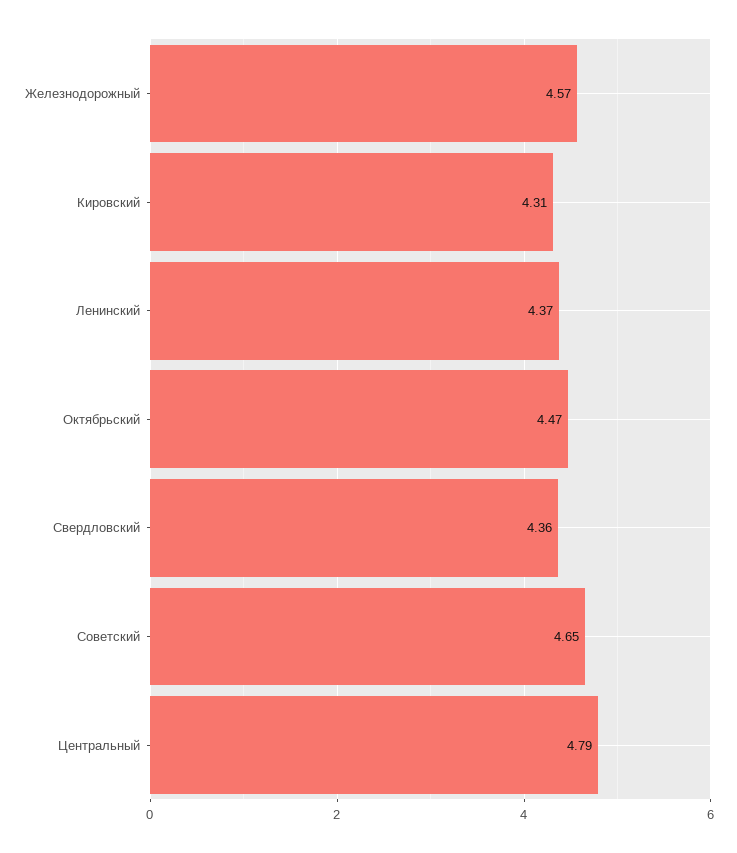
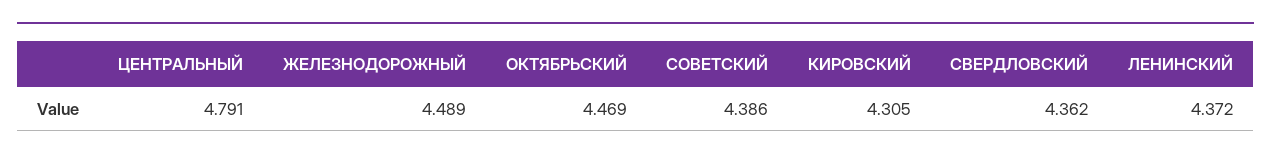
Железнодорожный: 4.57 -> 4.489
Советский: 4.65 -> 4.386

